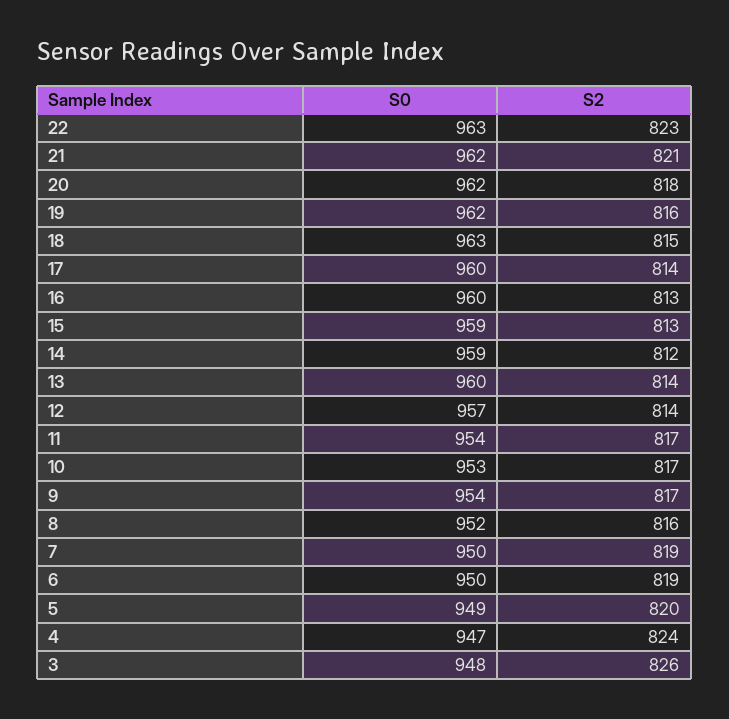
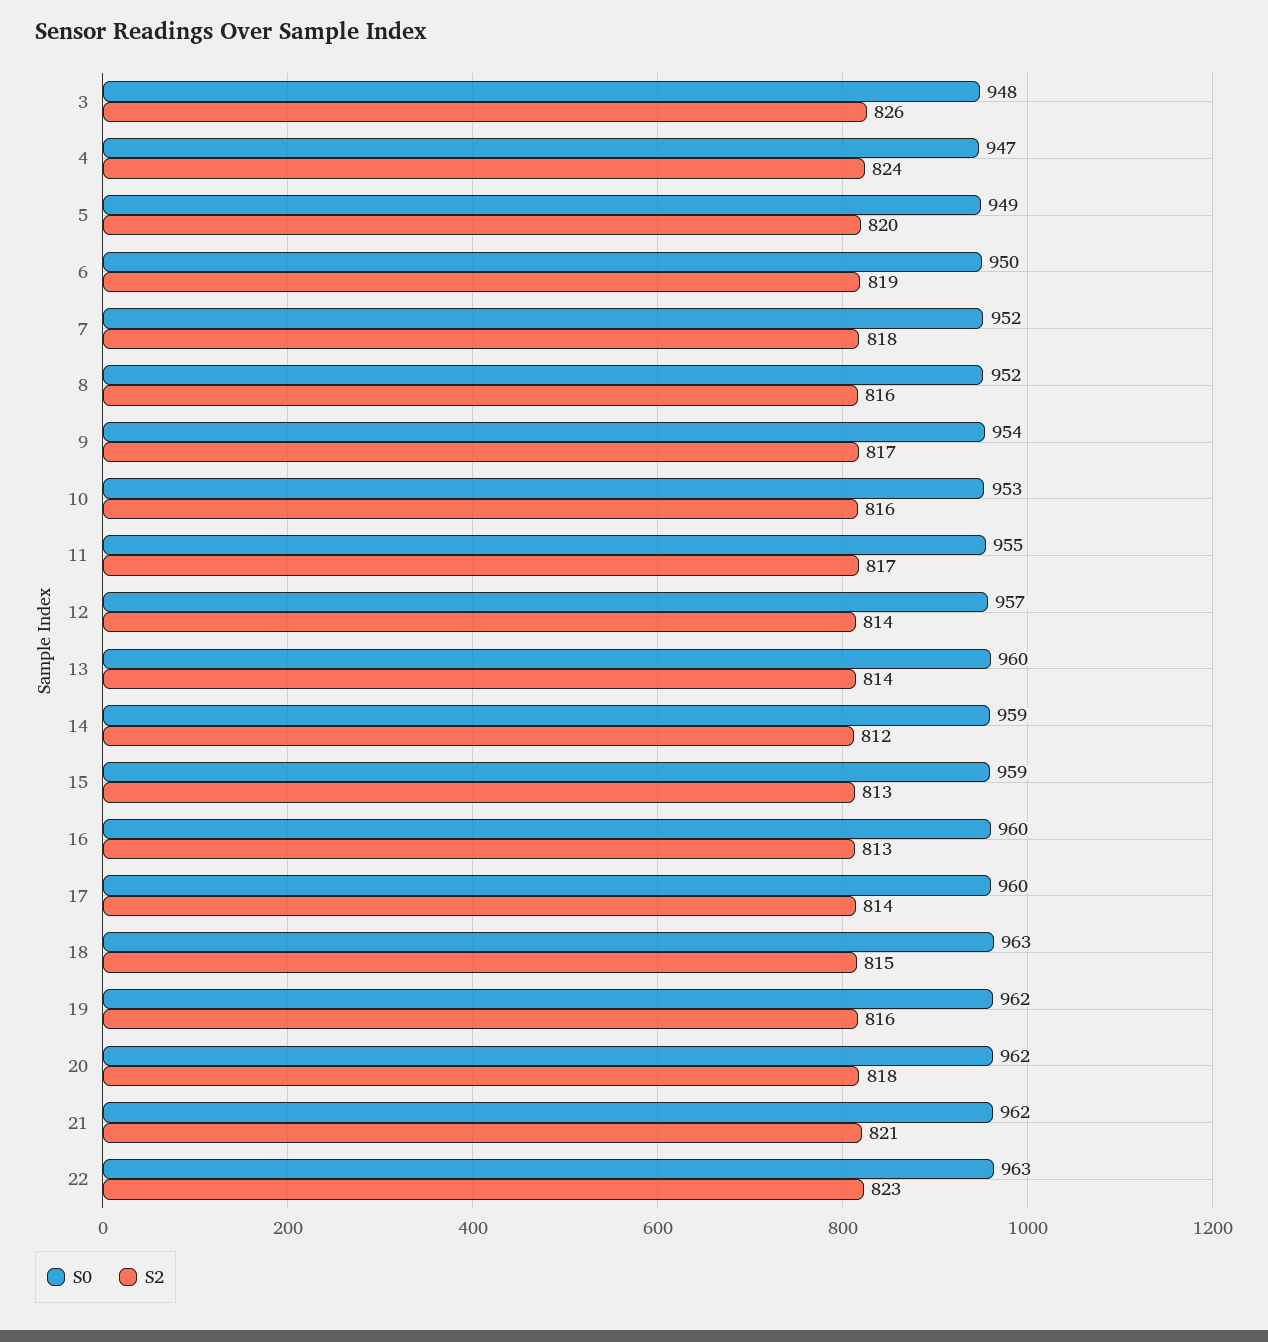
S0, 11: 954 -> 955
S2, 10: 817 -> 816
S0, 7: 950 -> 952
S2, 7: 819 -> 818

